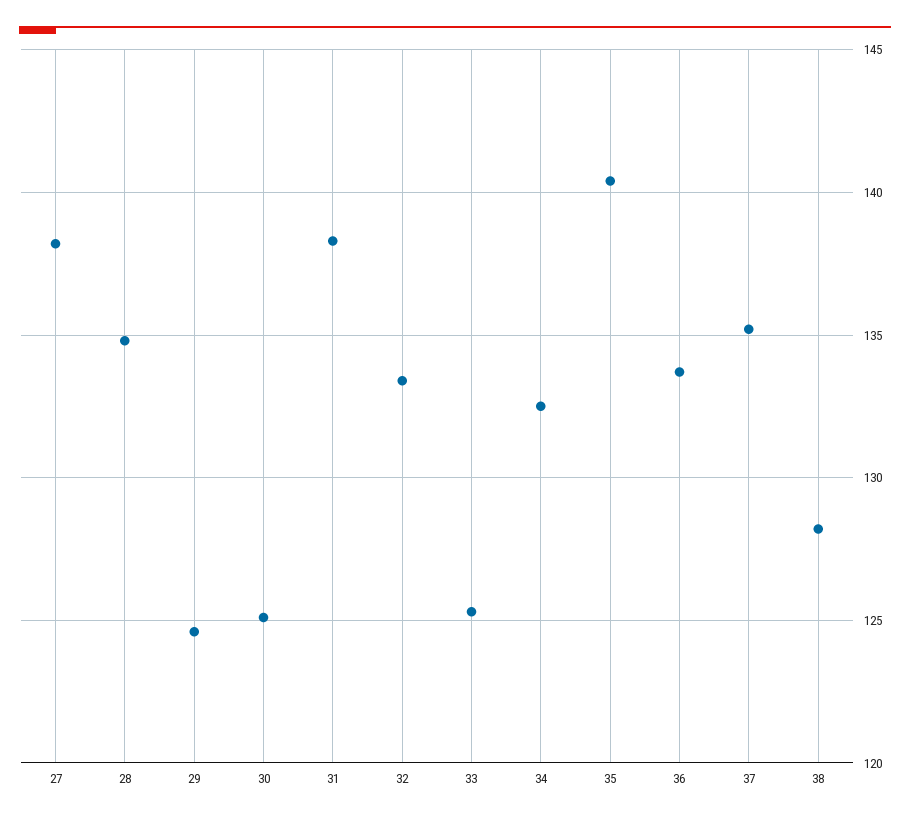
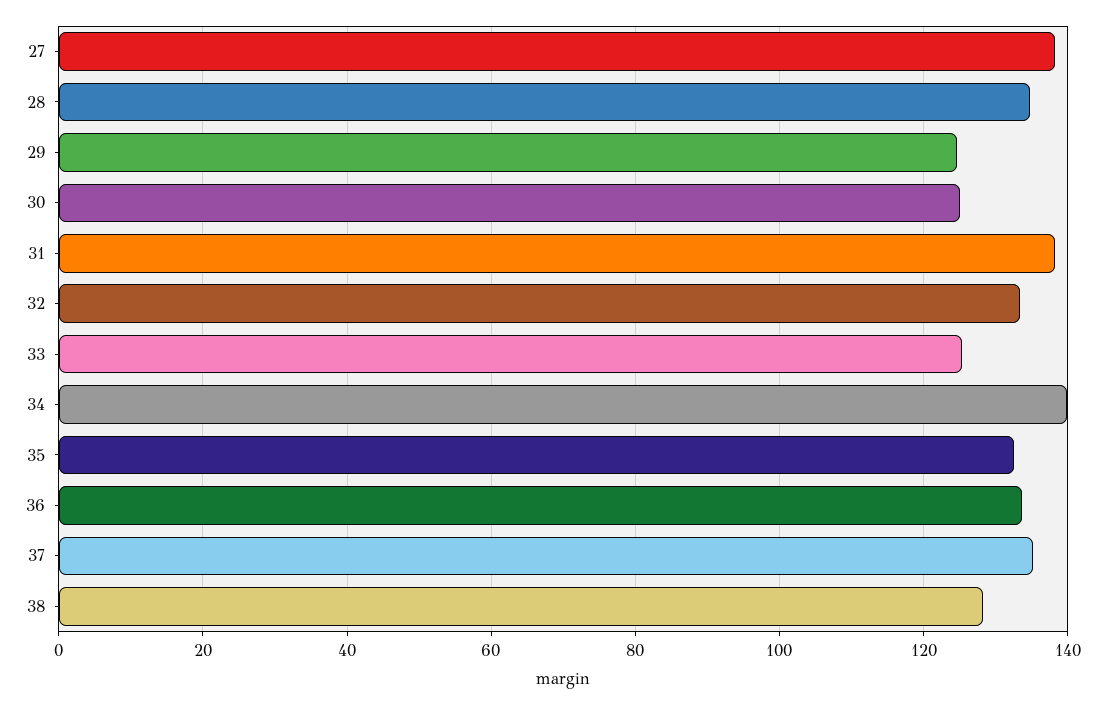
34: 132.5 -> 140
35: 140.5 -> 132

